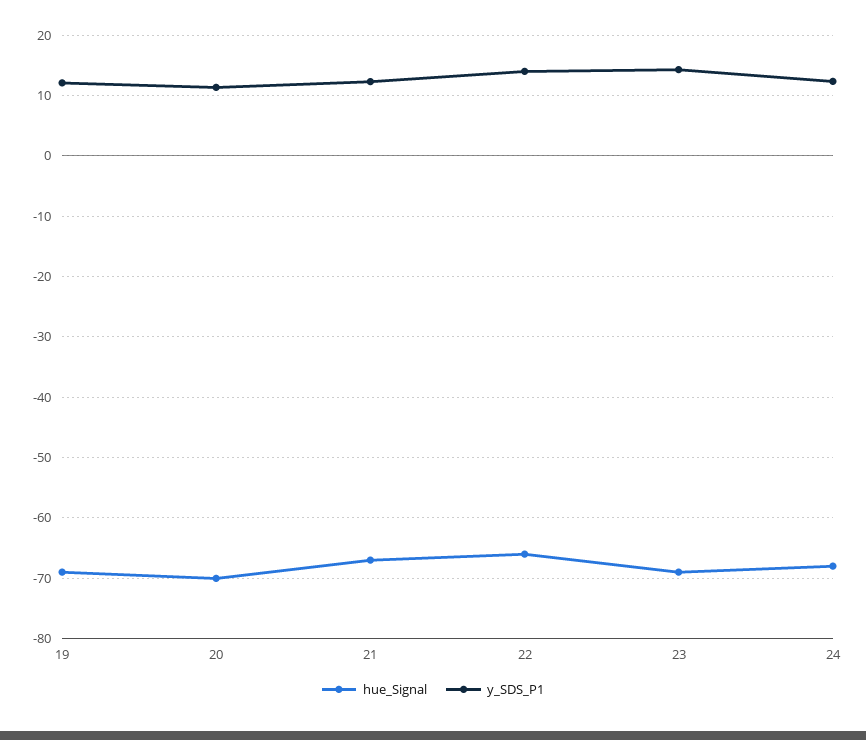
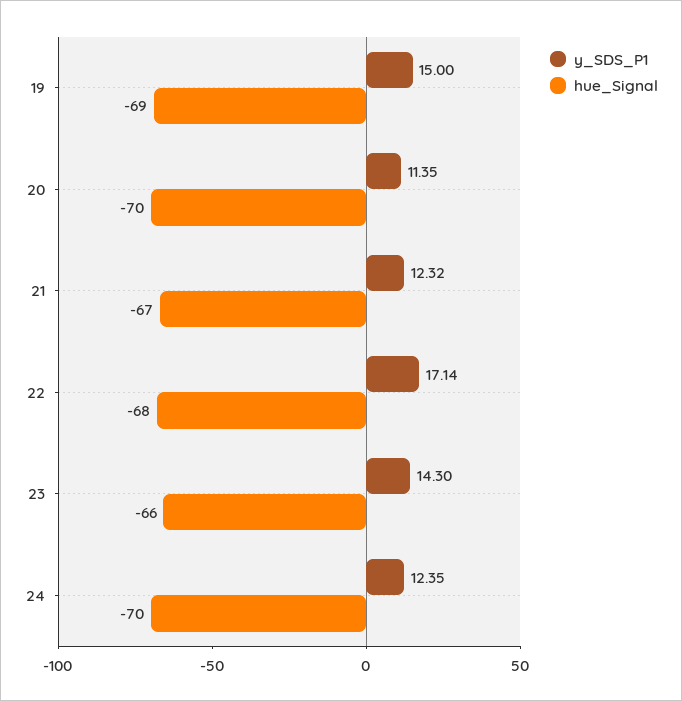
y_SDS_P1, 19: 12 -> 15
hue_Signal, 22: -66 -> -68
y_SDS_P1, 22: 14 -> 17.14
hue_Signal, 23: -69 -> -66
hue_Signal, 24: -68 -> -70

